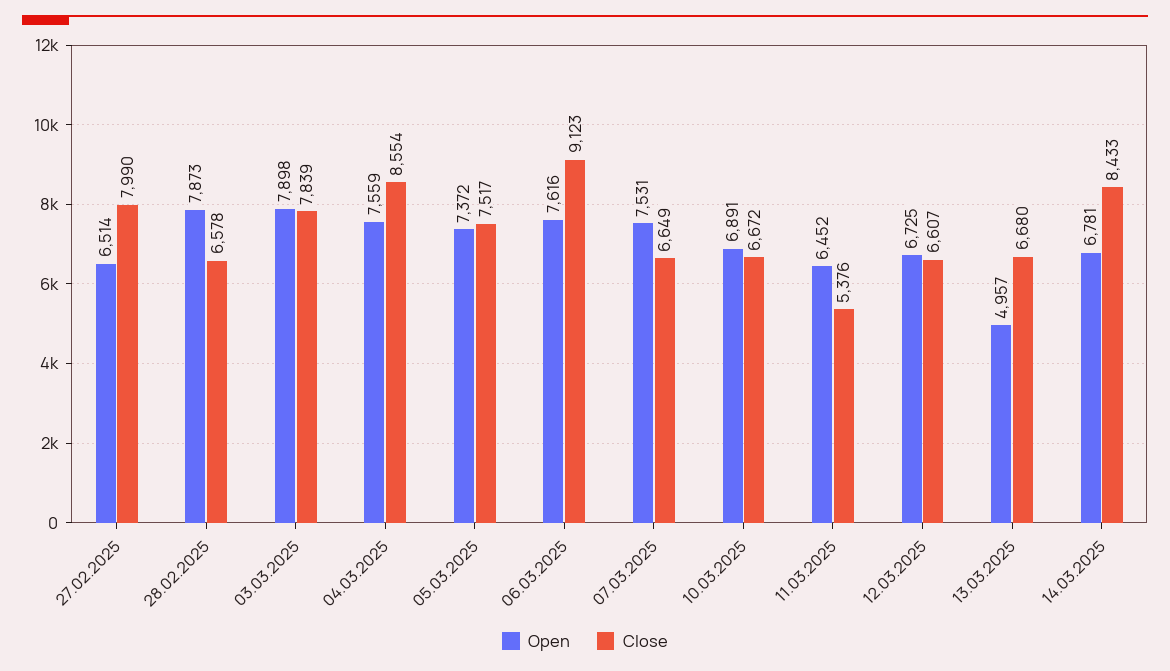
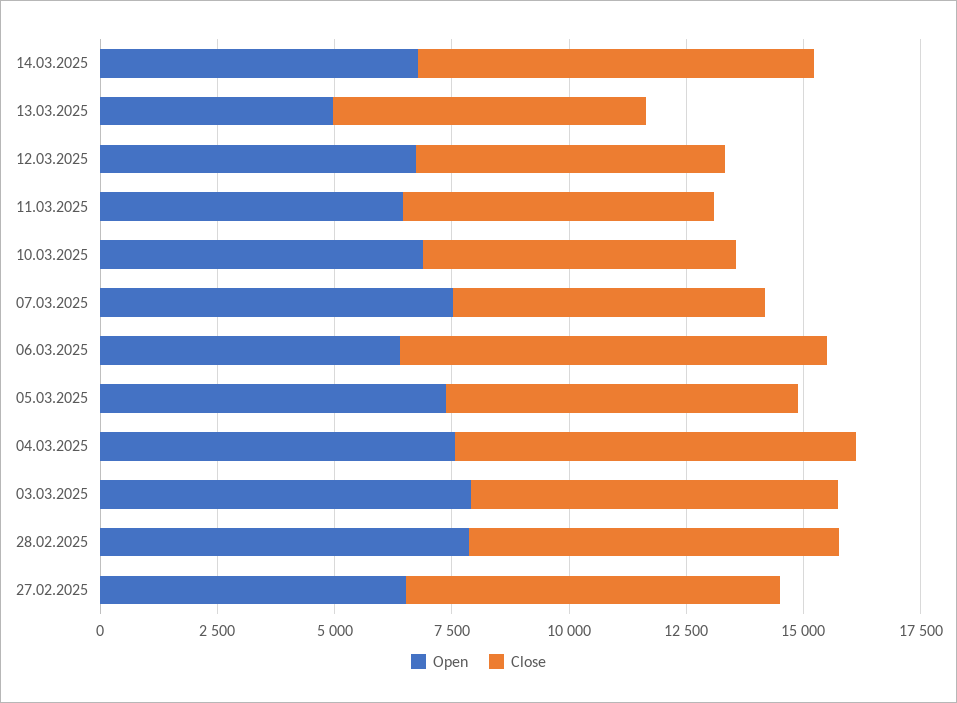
Close, 28.02.2025: 6578 -> 8000
Open, 06.03.2025: 7616 -> 6500
Close, 11.03.2025: 5376 -> 6500

